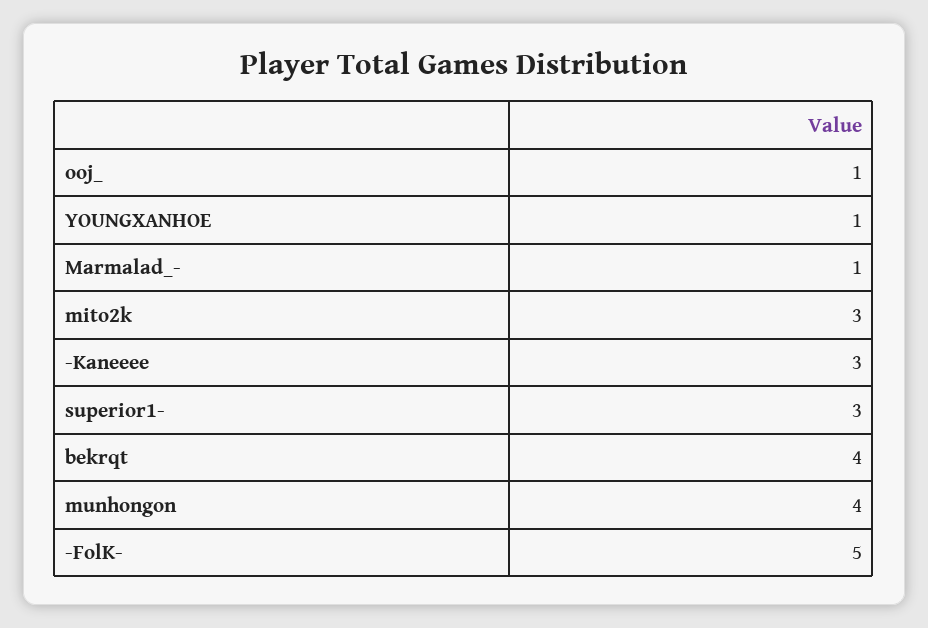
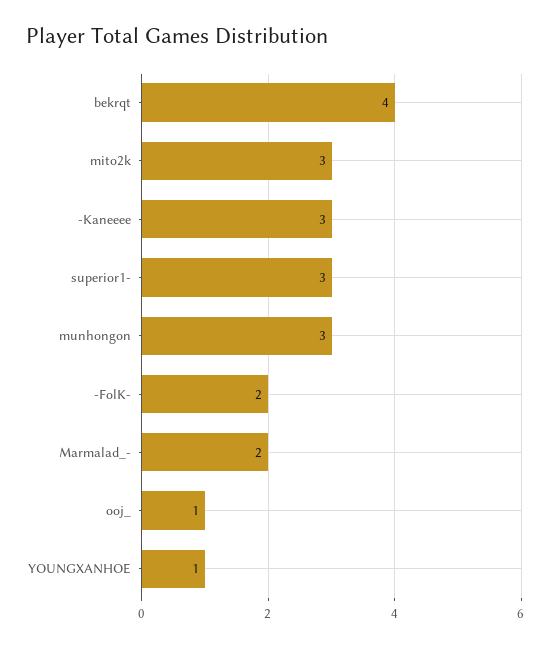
Marmalad_-: 1 -> 2
munhongon: 4 -> 3
-FolK-: 5 -> 2

